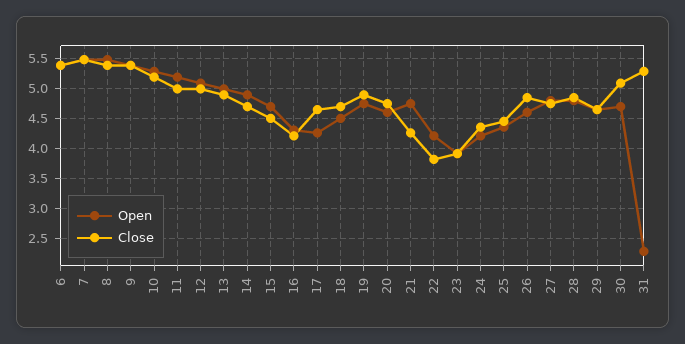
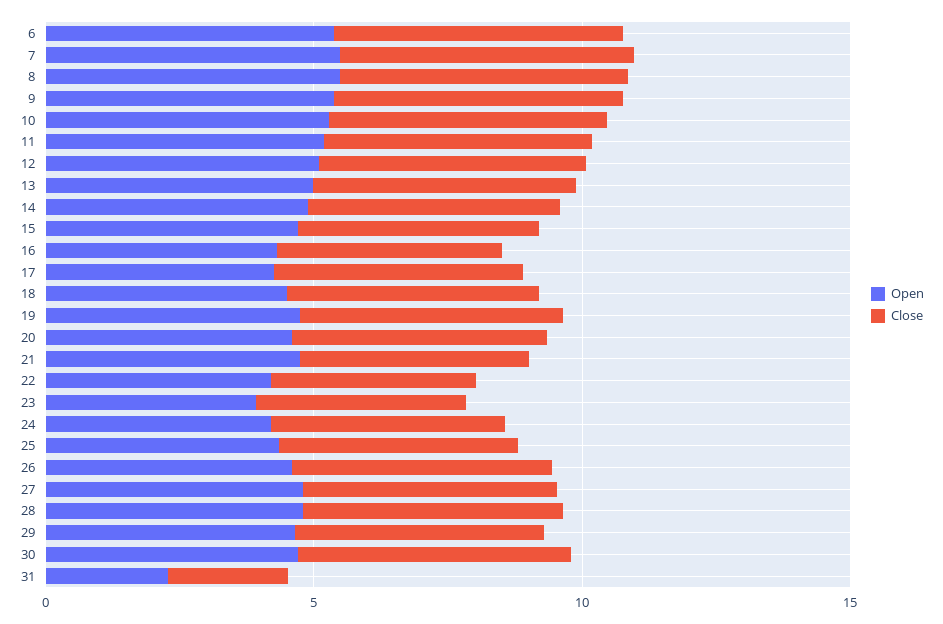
Close, 31: 5.3 -> 2

